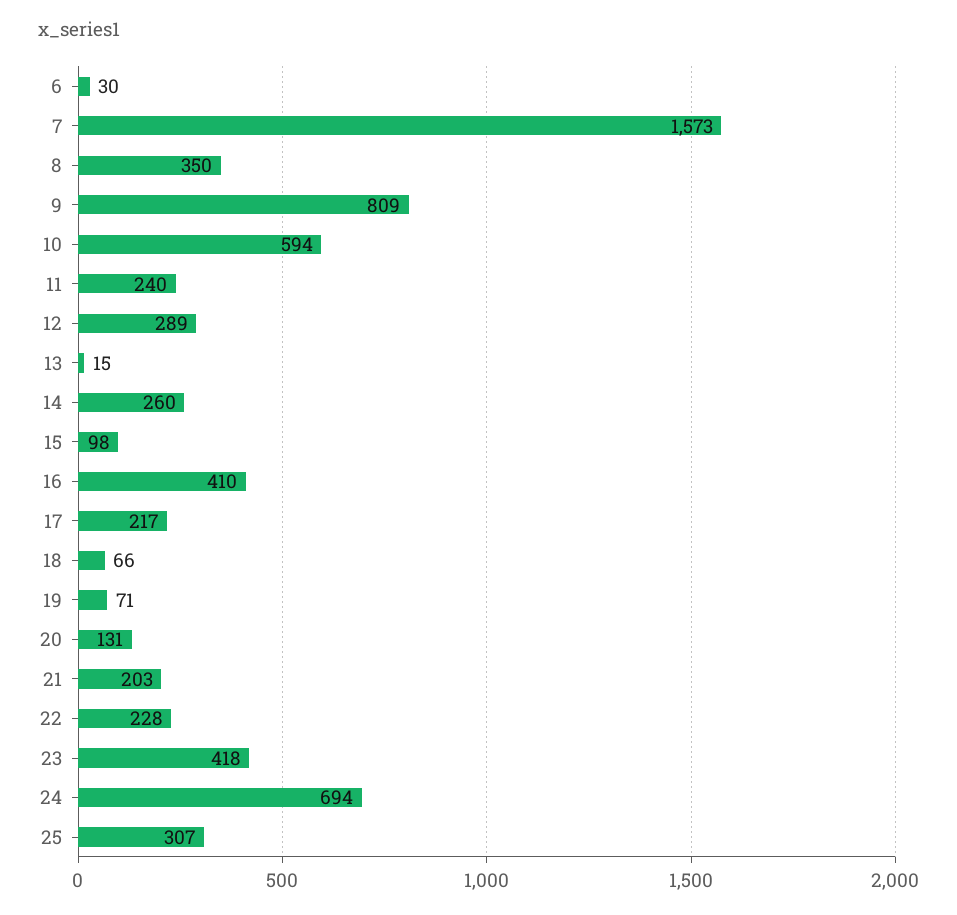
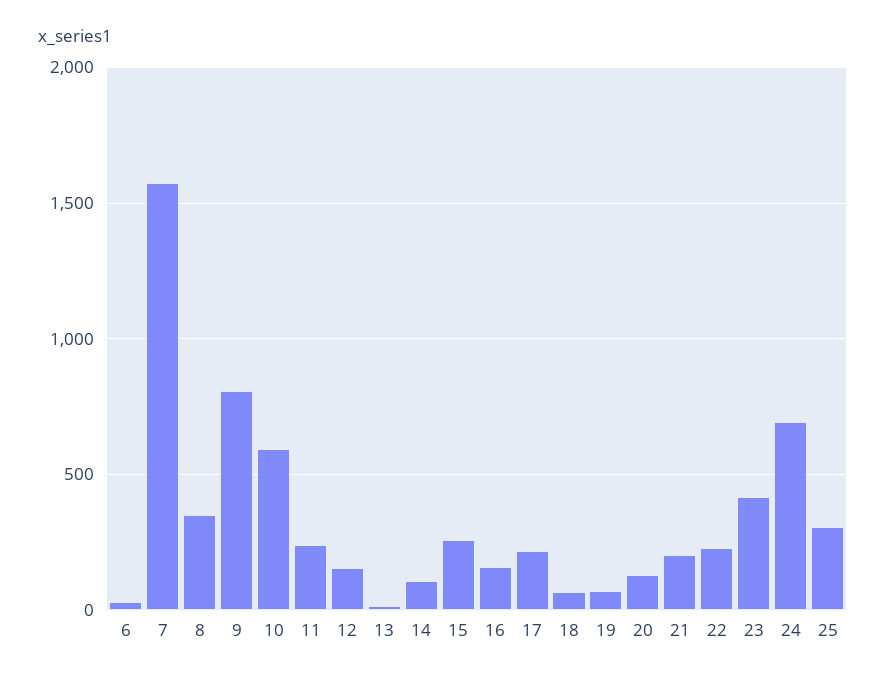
12: 289 -> 150
14: 260 -> 100
15: 98 -> 250
16: 410 -> 150

